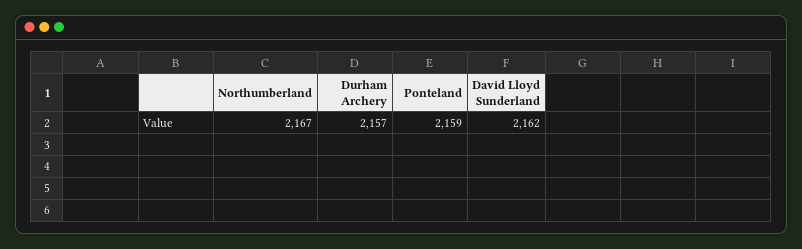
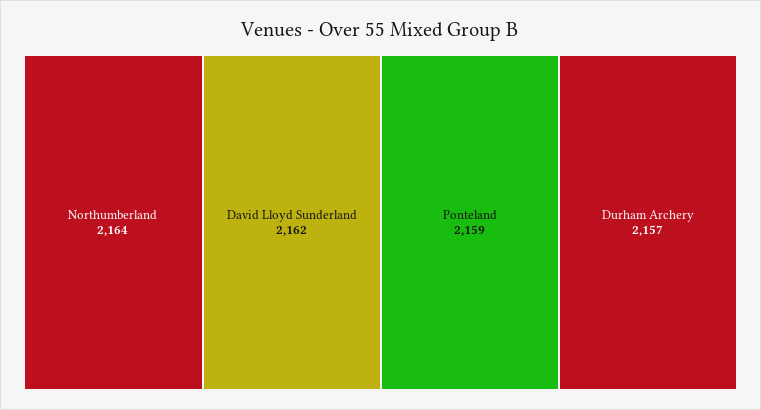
Northumberland: 2167 -> 2164

